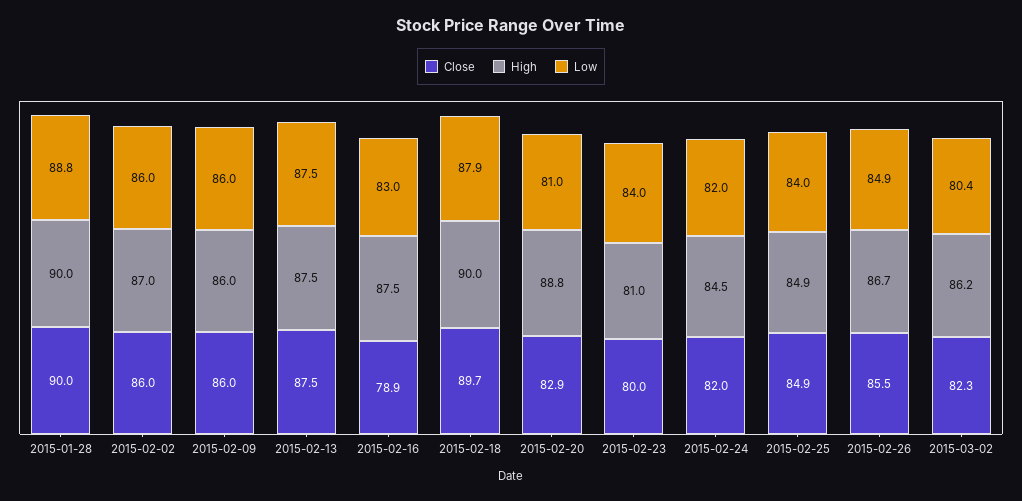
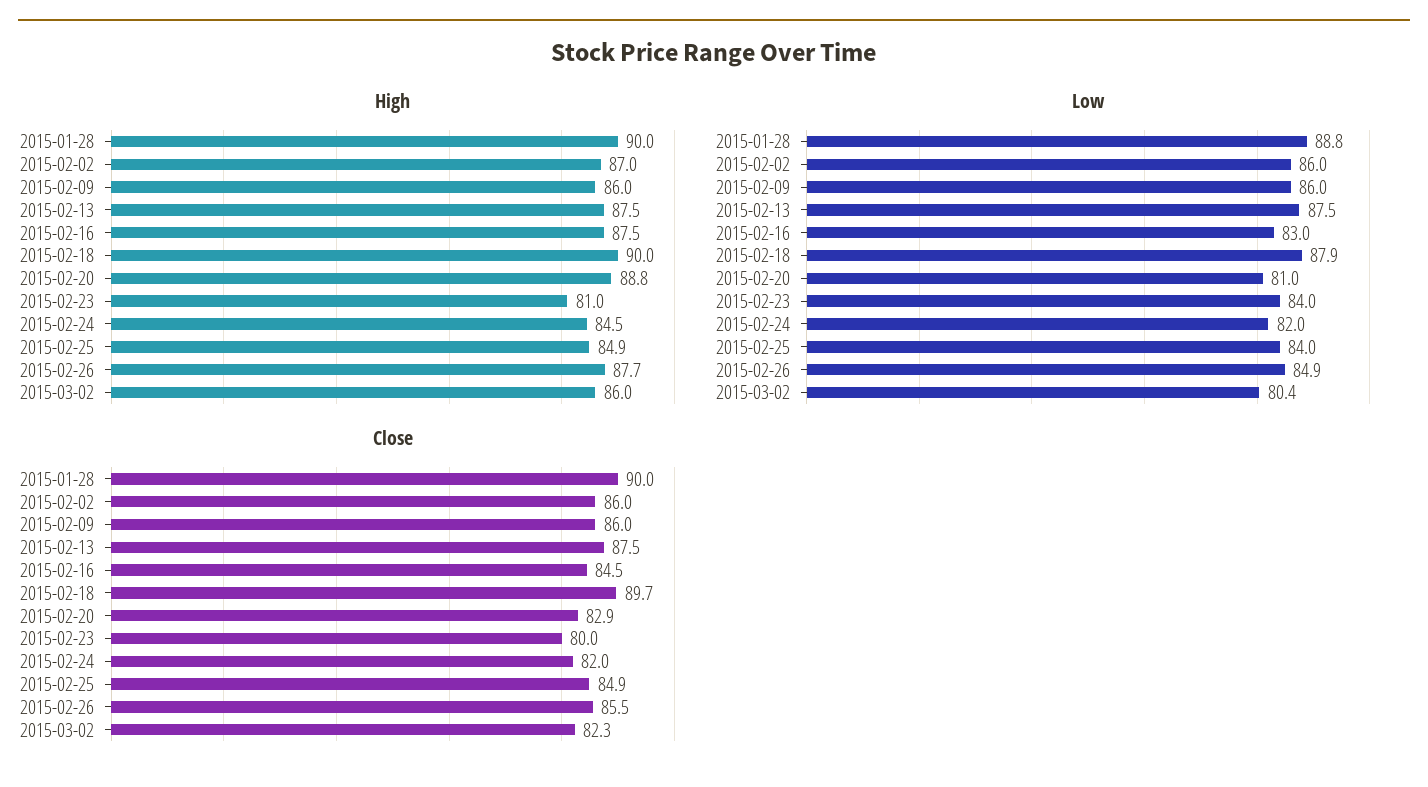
Close, 2015-02-16: 78.9 -> 84.5
High, 2015-02-26: 86.7 -> 87.7
High, 2015-03-02: 86.2 -> 86

